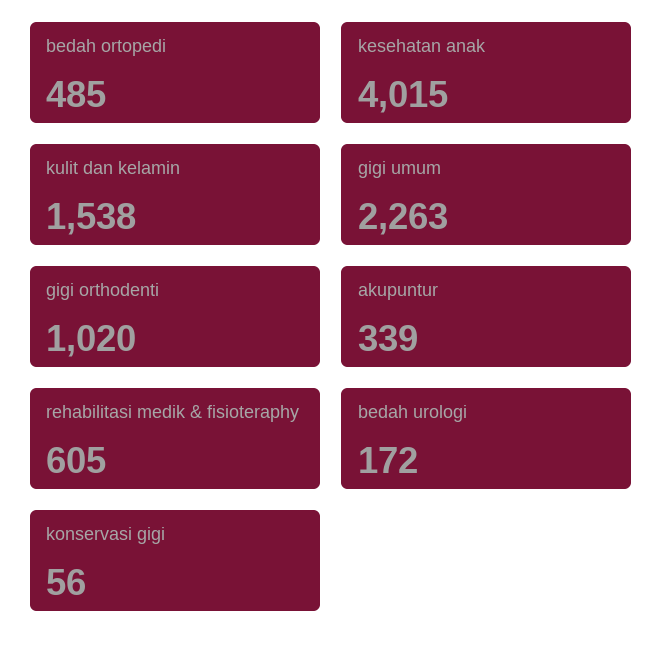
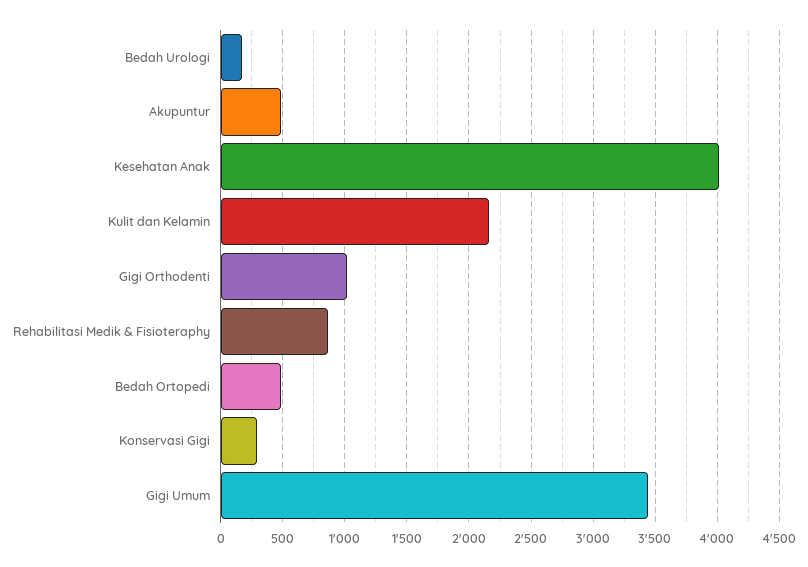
kulit dan kelamin: 1538 -> 2150
gigi umum: 2263 -> 3450
akupuntur: 339 -> 500
rehabilitasi medik & fisioteraphy: 605 -> 850
konservasi gigi: 56 -> 300

